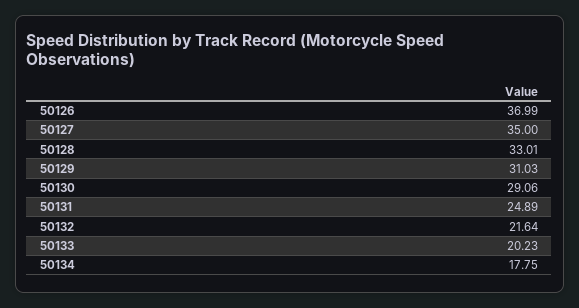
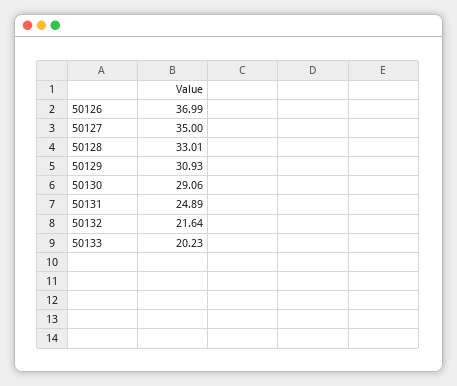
50129: 31.03 -> 30.93
50134: 17.75 -> none

